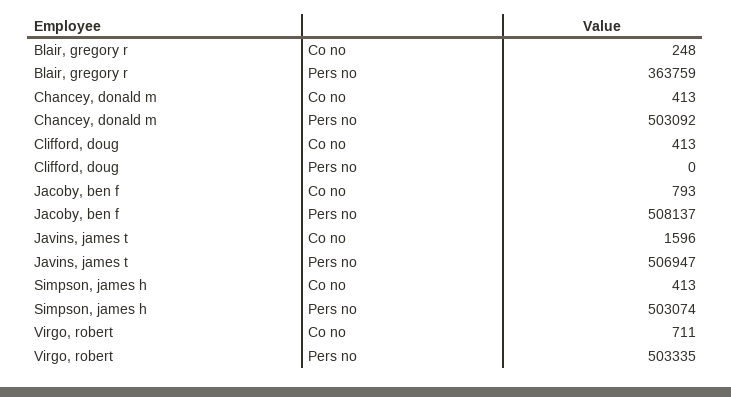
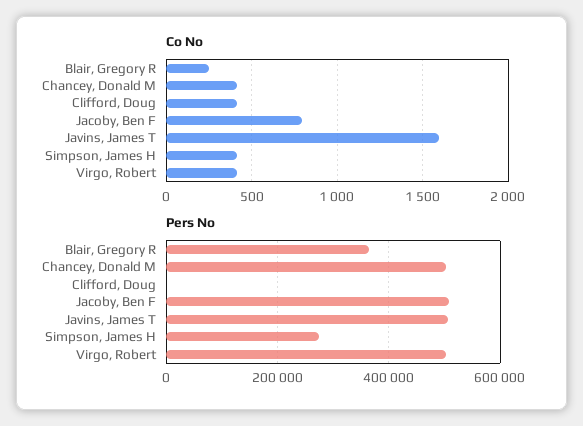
Pers no, Simpson, james h: 503074 -> 280000
Co no, Virgo, robert: 711 -> 400

